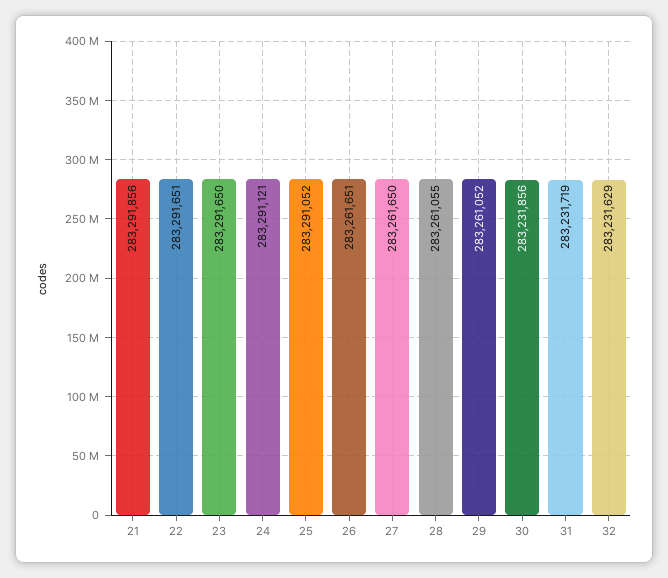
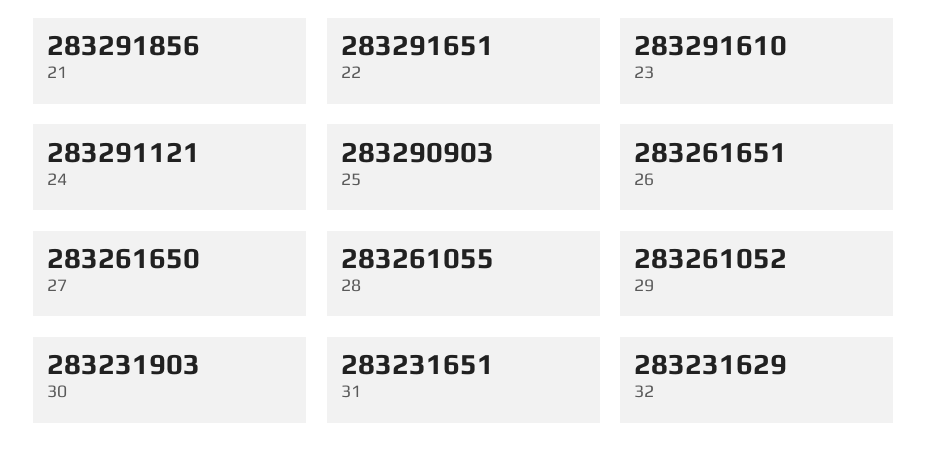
23: 283291650 -> 283291610
25: 283291052 -> 283290903
30: 283231856 -> 283231903
31: 283231719 -> 283231651

